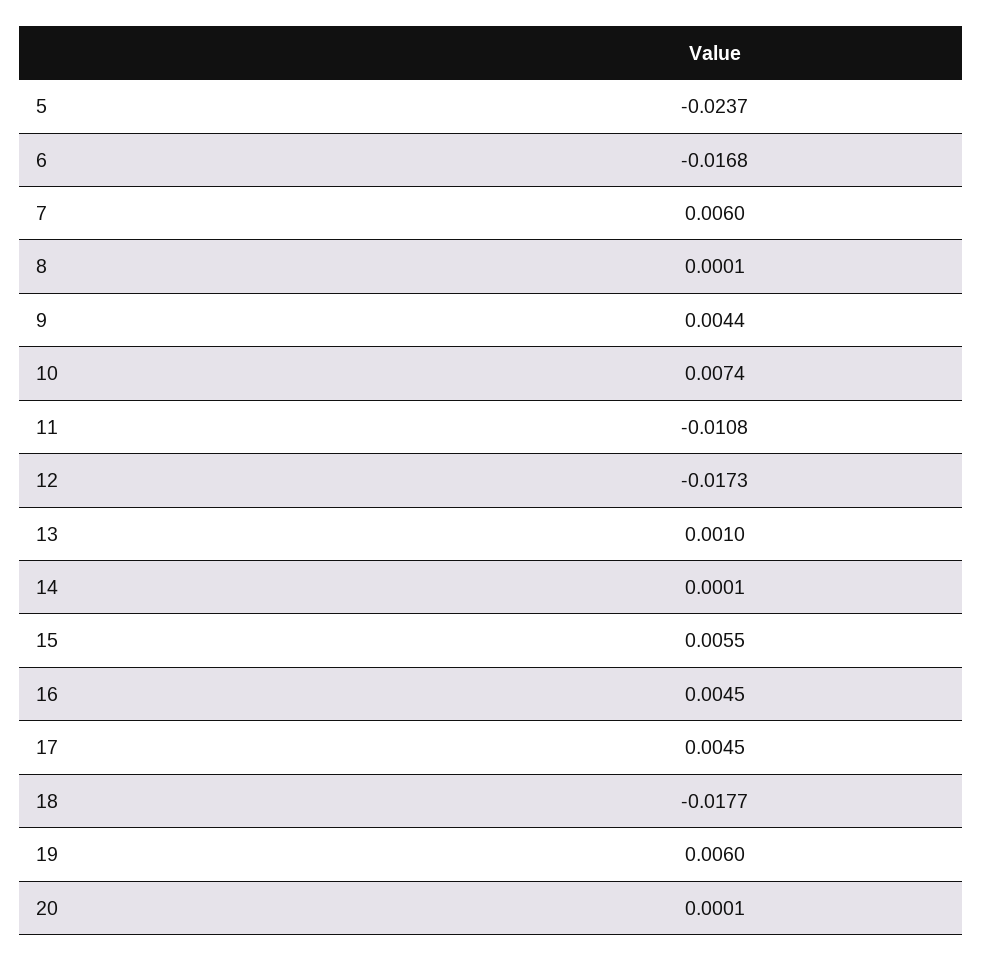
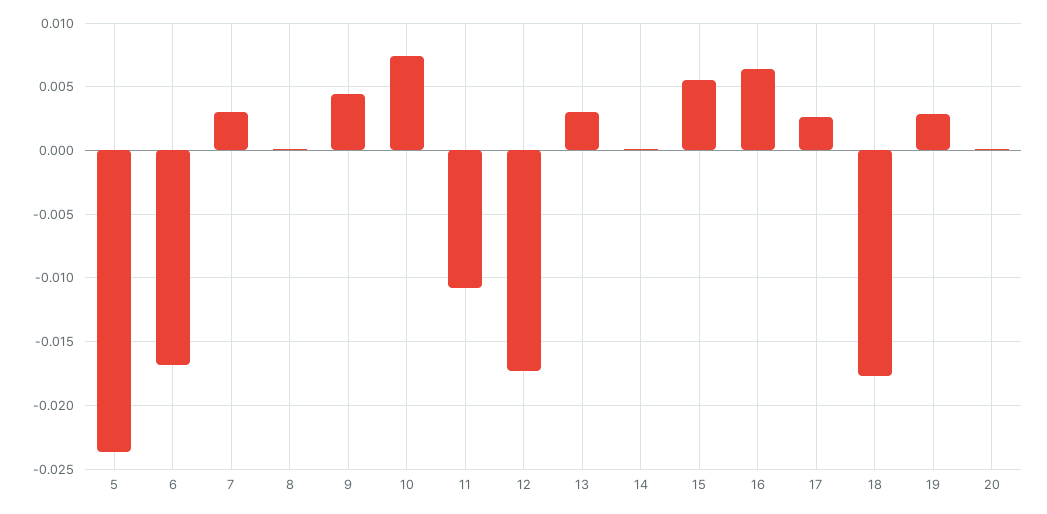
7: 0.006 -> 0.003
13: 0.001 -> 0.003
16: 0.0045 -> 0.0065
17: 0.0045 -> 0.0025
19: 0.006 -> 0.003

